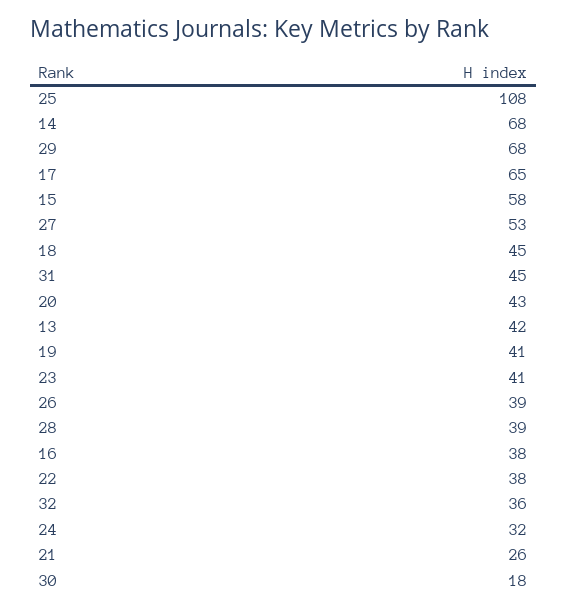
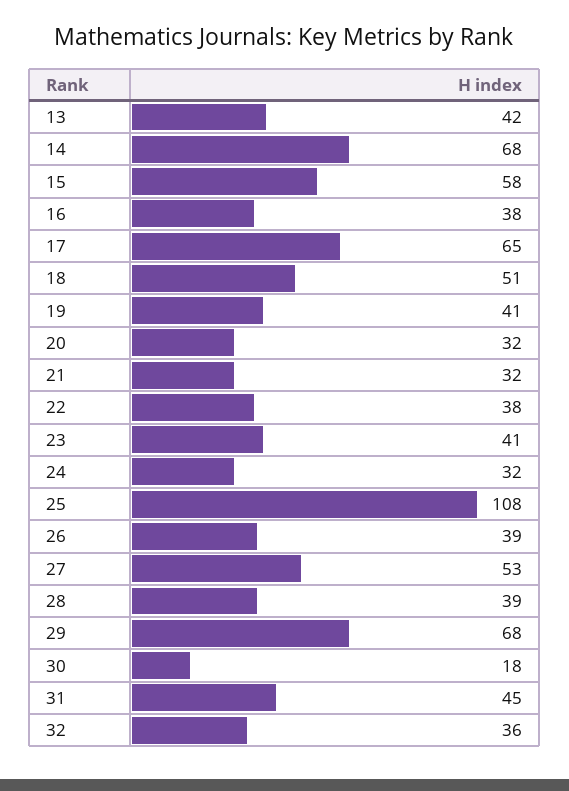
18: 45 -> 51
20: 43 -> 32
21: 26 -> 32

